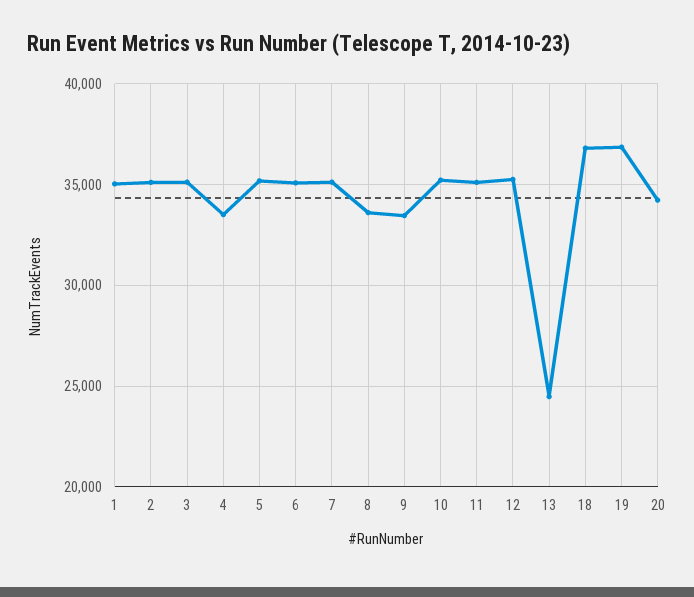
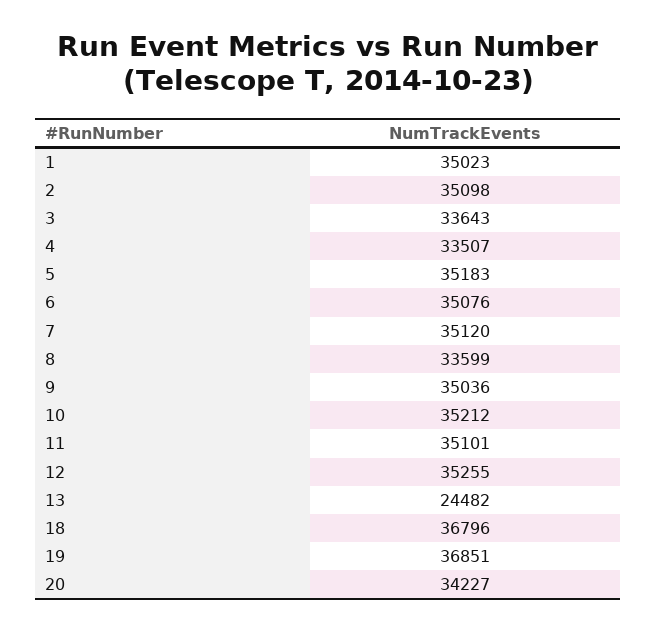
3: 35000 -> 33643
9: 33500 -> 35036

